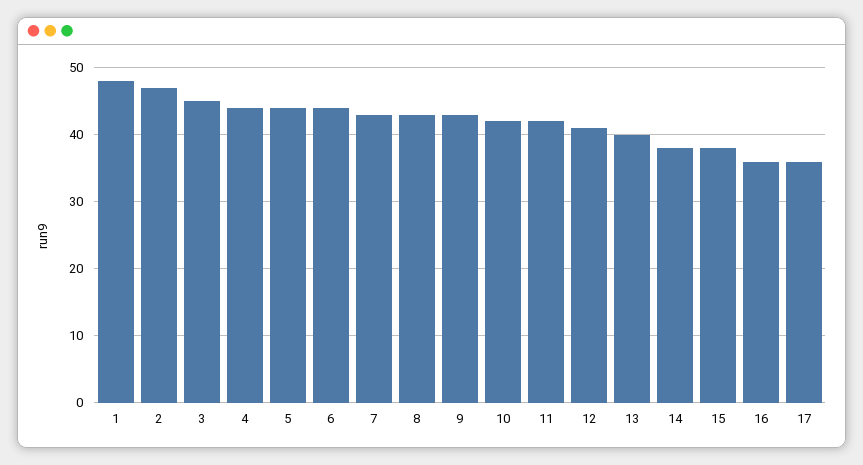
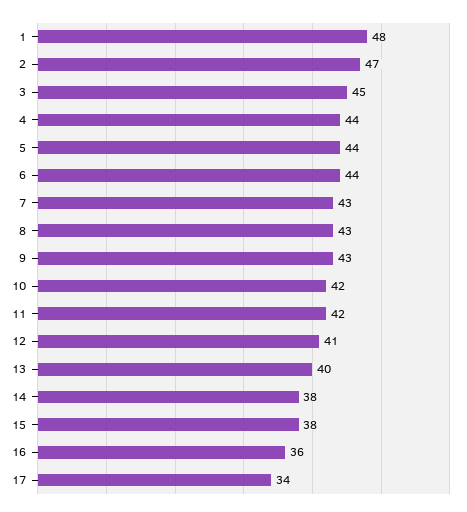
17: 36 -> 34

